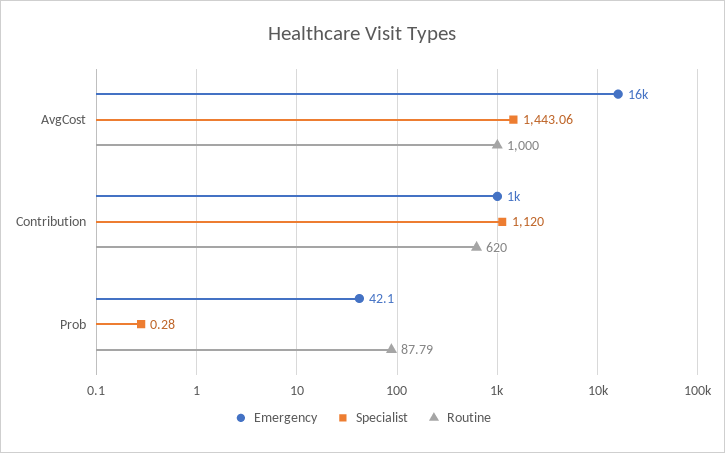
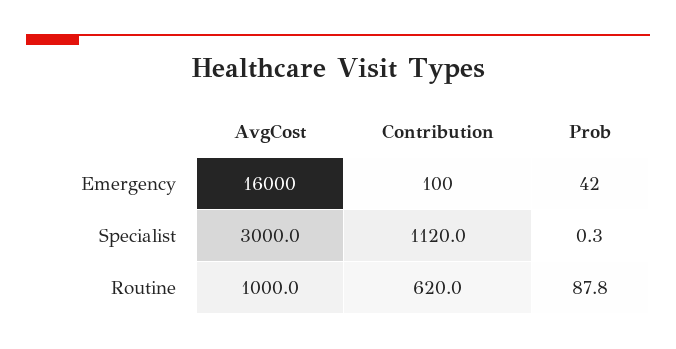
Specialist, AvgCost: 1443.06 -> 3000
Emergency, Contribution: 1000 -> 100

